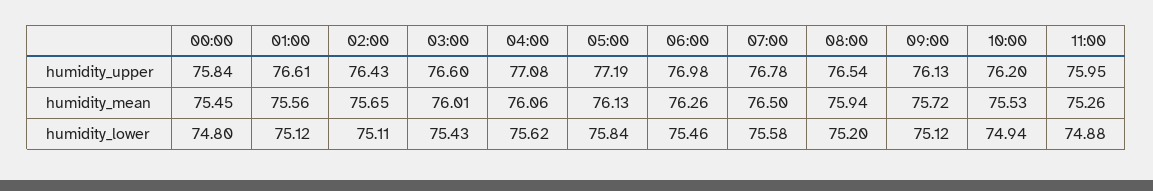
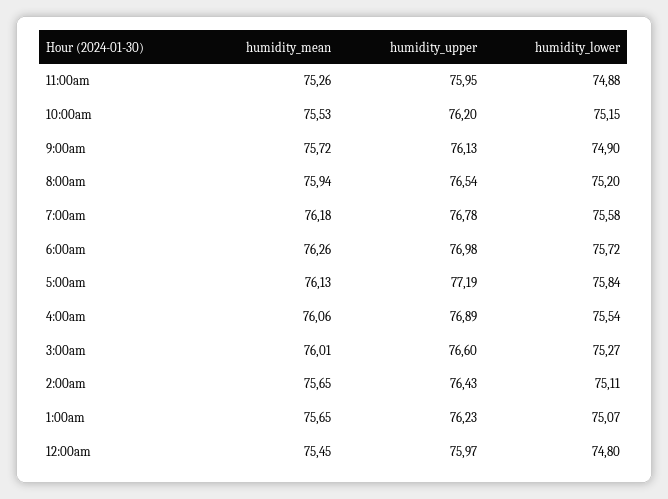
00:00, humidity_upper: 75.84 -> 75.97
01:00, humidity_upper: 76.61 -> 76.23
04:00, humidity_upper: 77.08 -> 76.89
01:00, humidity_mean: 75.56 -> 75.65
07:00, humidity_mean: 76.5 -> 76.18
01:00, humidity_lower: 75.12 -> 75.07
03:00, humidity_lower: 75.43 -> 75.27
04:00, humidity_lower: 75.62 -> 75.54
06:00, humidity_lower: 75.46 -> 75.72
09:00, humidity_lower: 75.12 -> 74.9
10:00, humidity_lower: 74.94 -> 75.15

